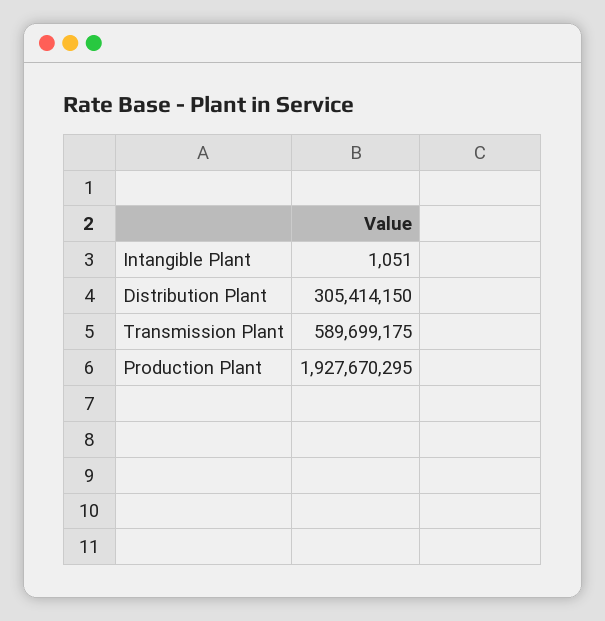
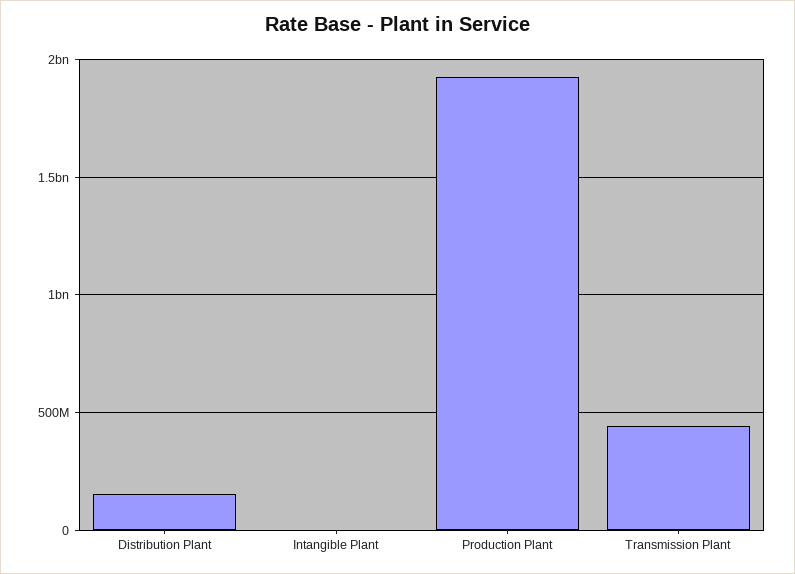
Distribution Plant: 305414150 -> 150000000
Transmission Plant: 589699175 -> 450000000

